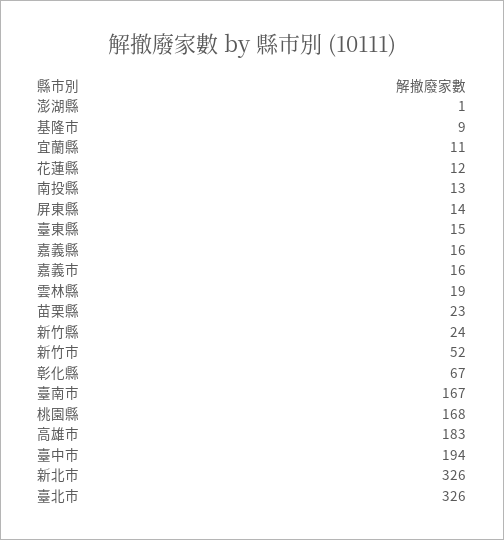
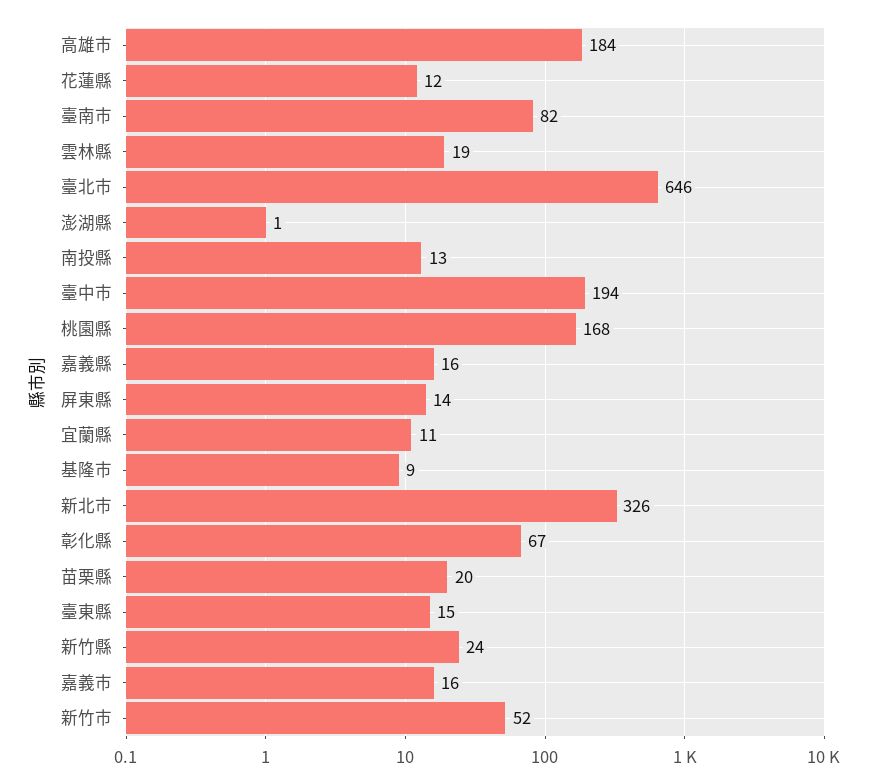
苗栗縣: 23 -> 20
臺南市: 167 -> 82
高雄市: 183 -> 184
臺北市: 326 -> 646

